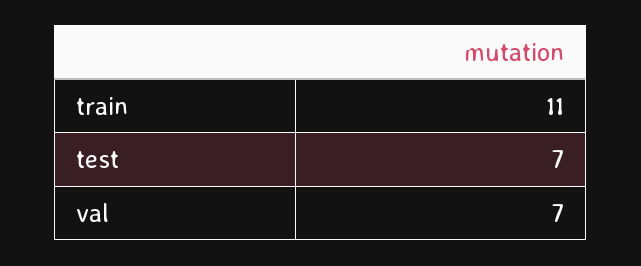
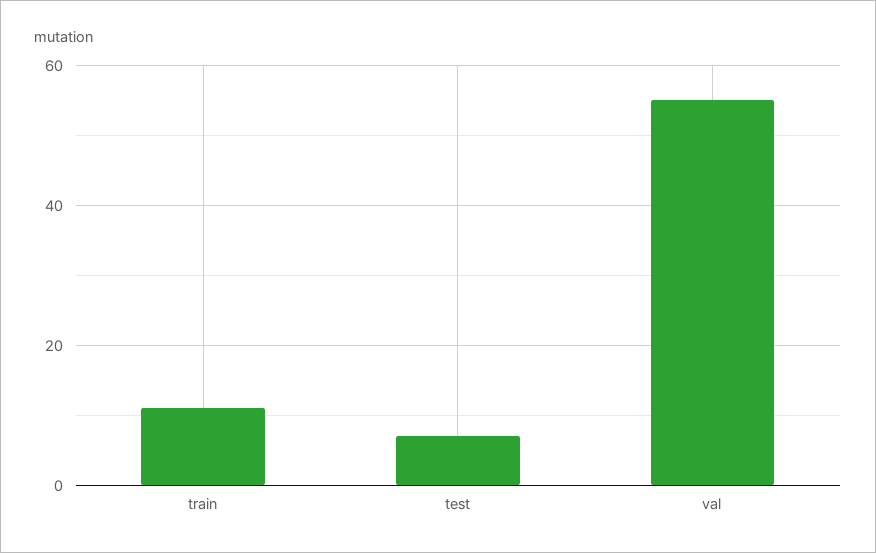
val: 7 -> 55

